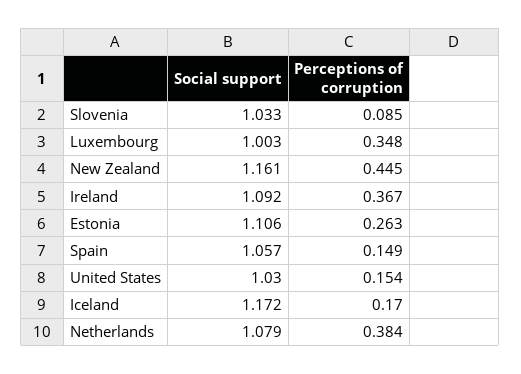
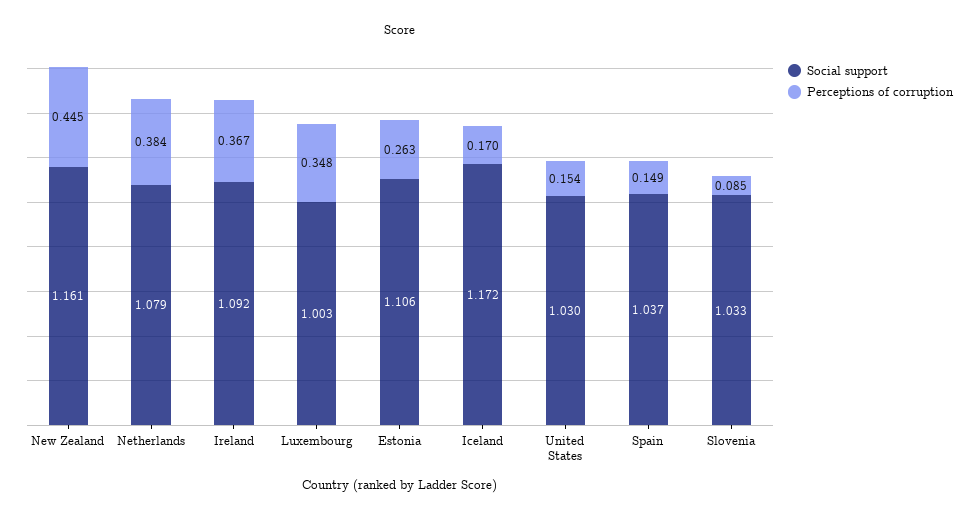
Social support, Spain: 1.057 -> 1.037

